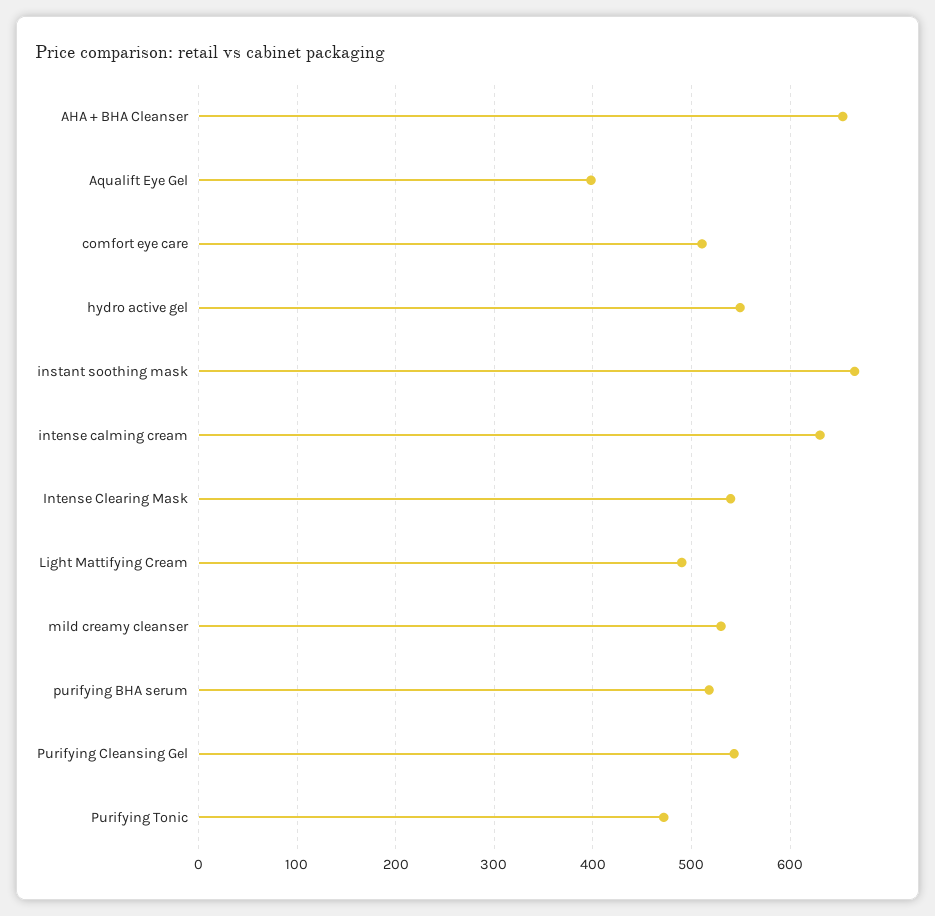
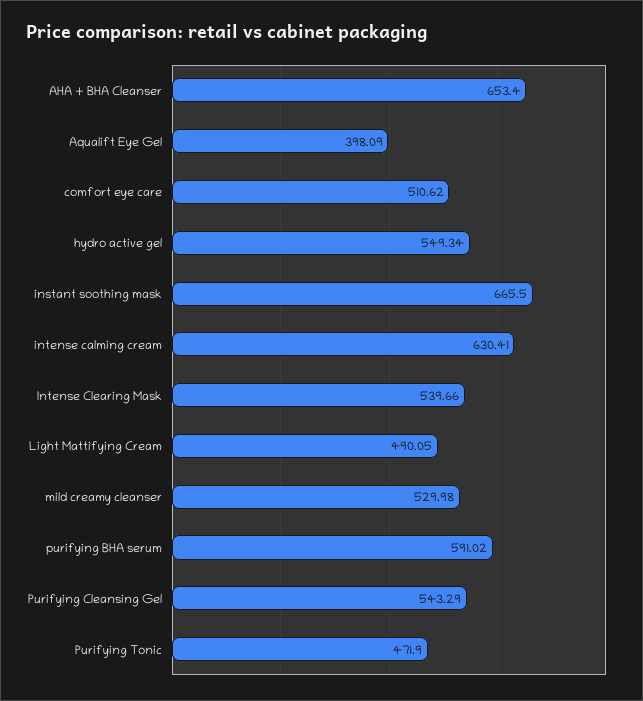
purifying BHA serum: 520 -> 591.02

